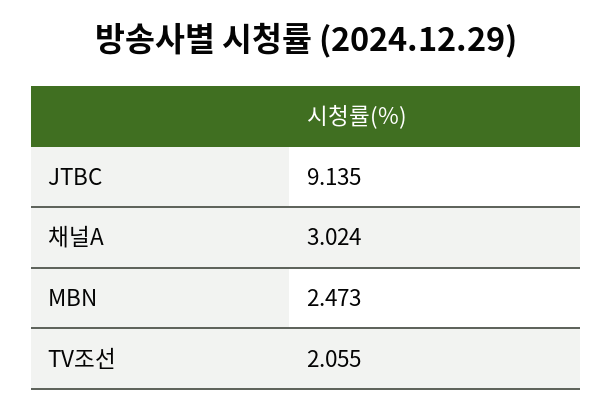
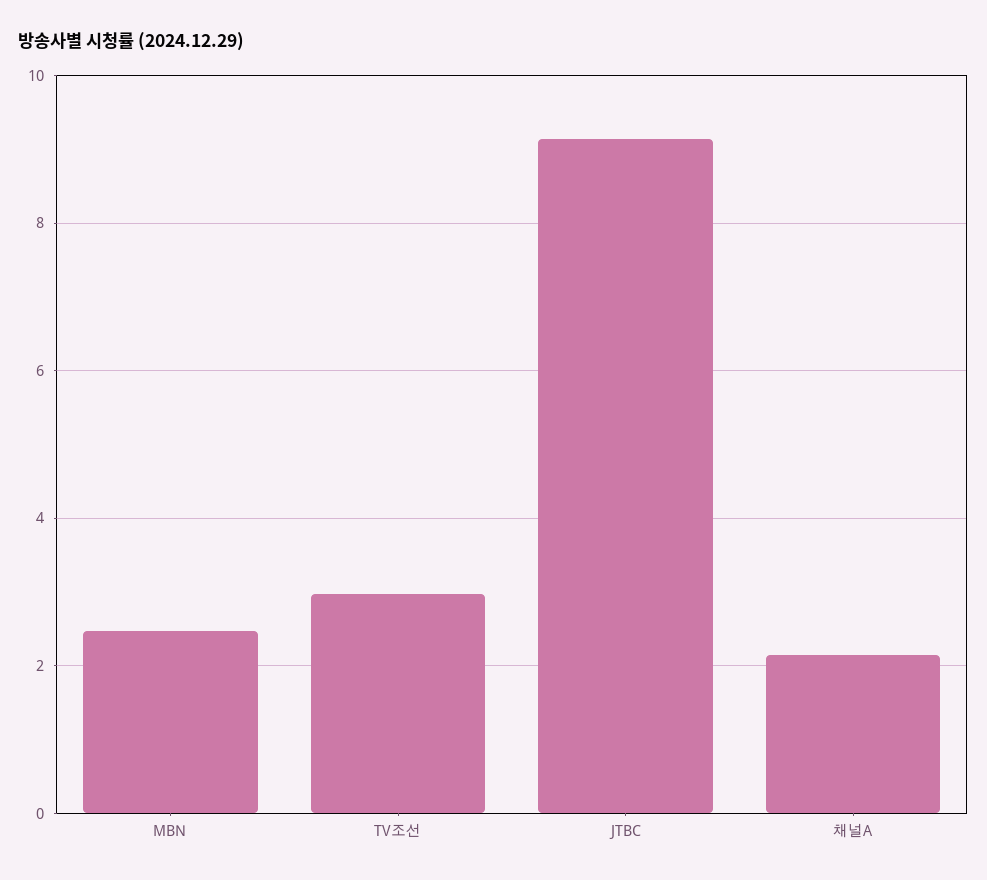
채널A: 3.024 -> 2.2
TV조선: 2.055 -> 3

